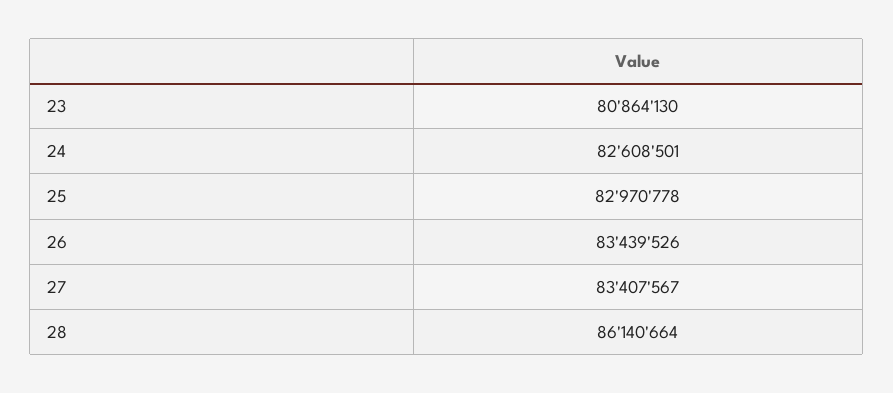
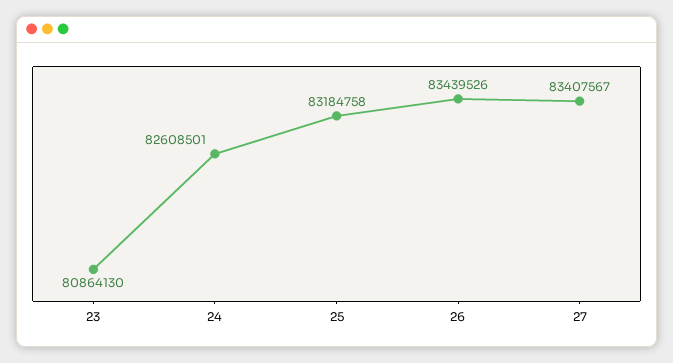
25: 82970778 -> 83184758
28: 86140664 -> none

